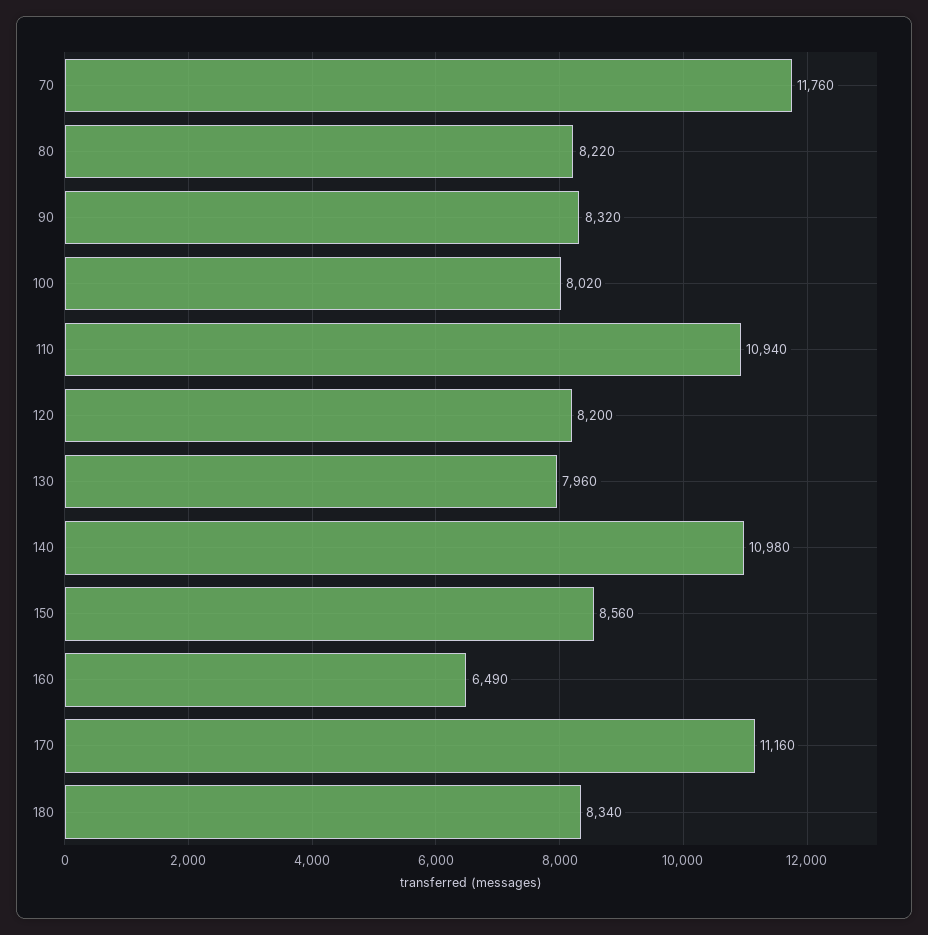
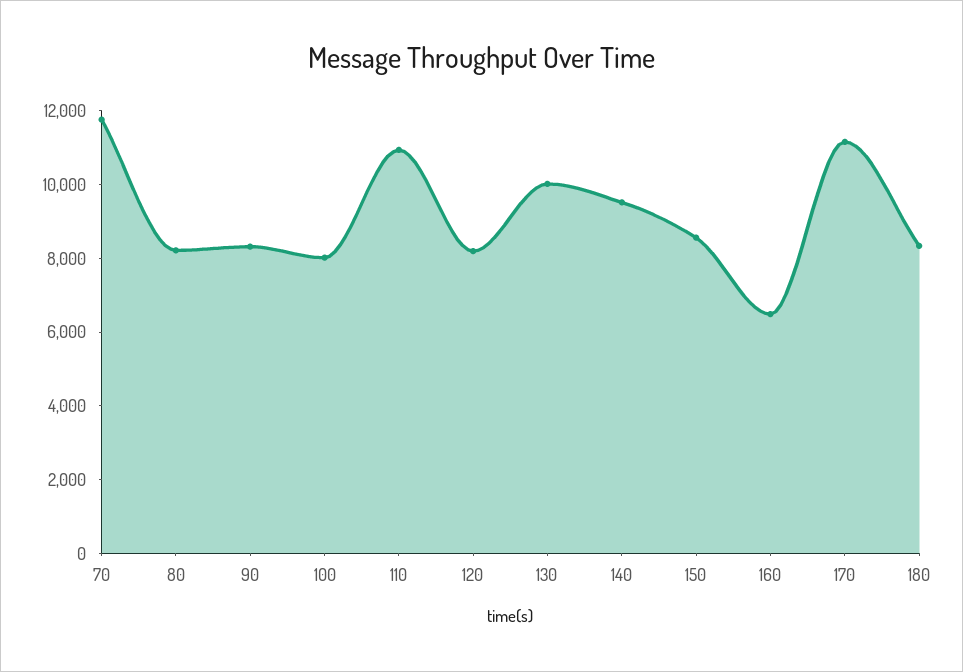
130: 7960 -> 10000
140: 10980 -> 9500

